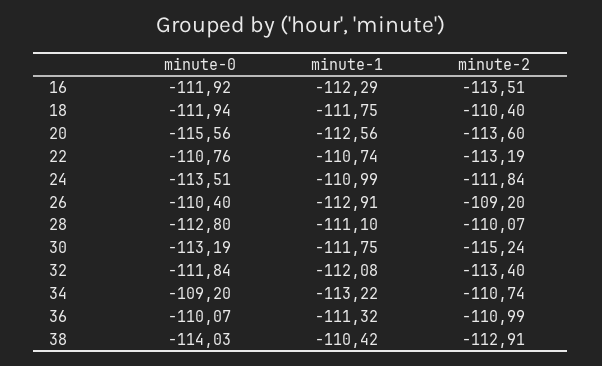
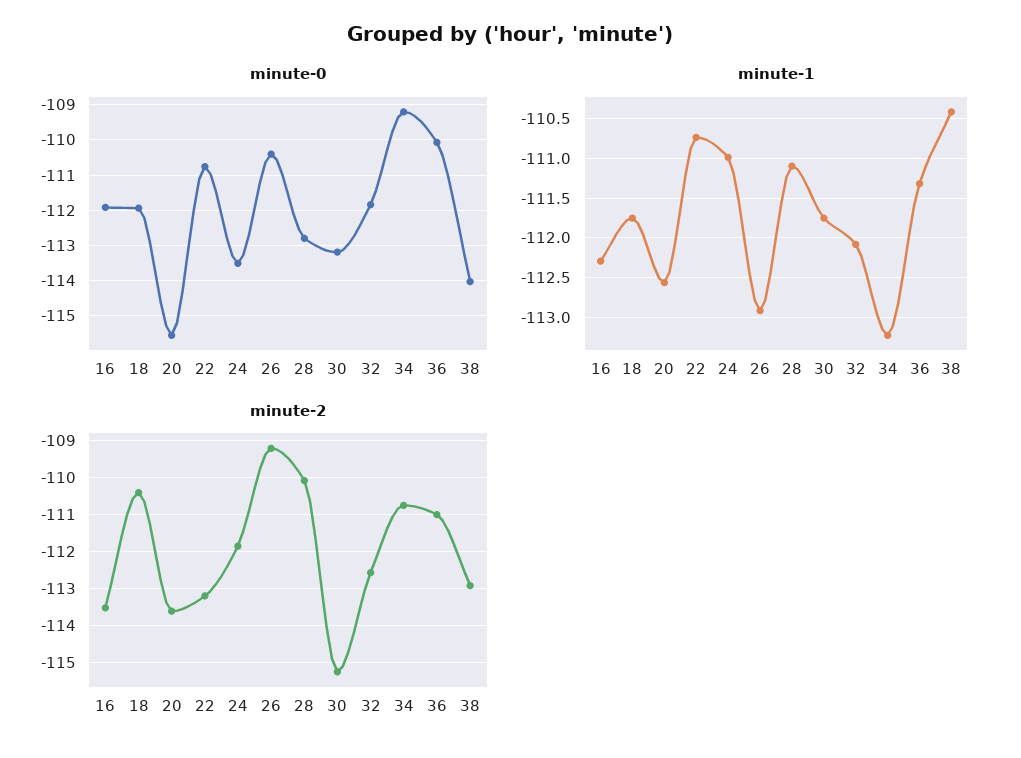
minute-2, 32: -113.4 -> -112.6

